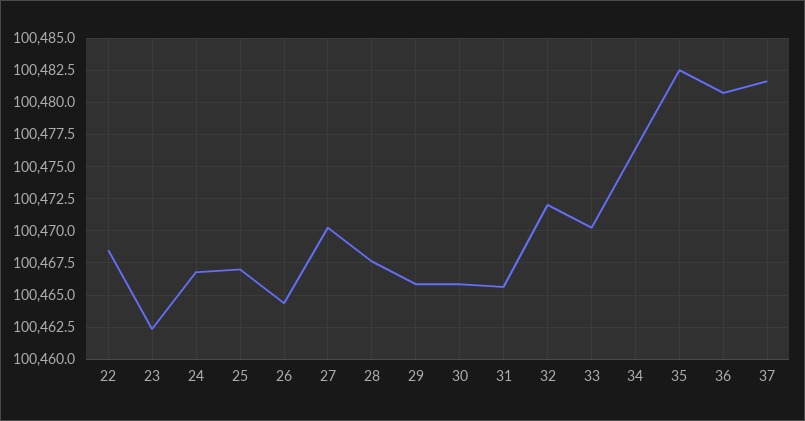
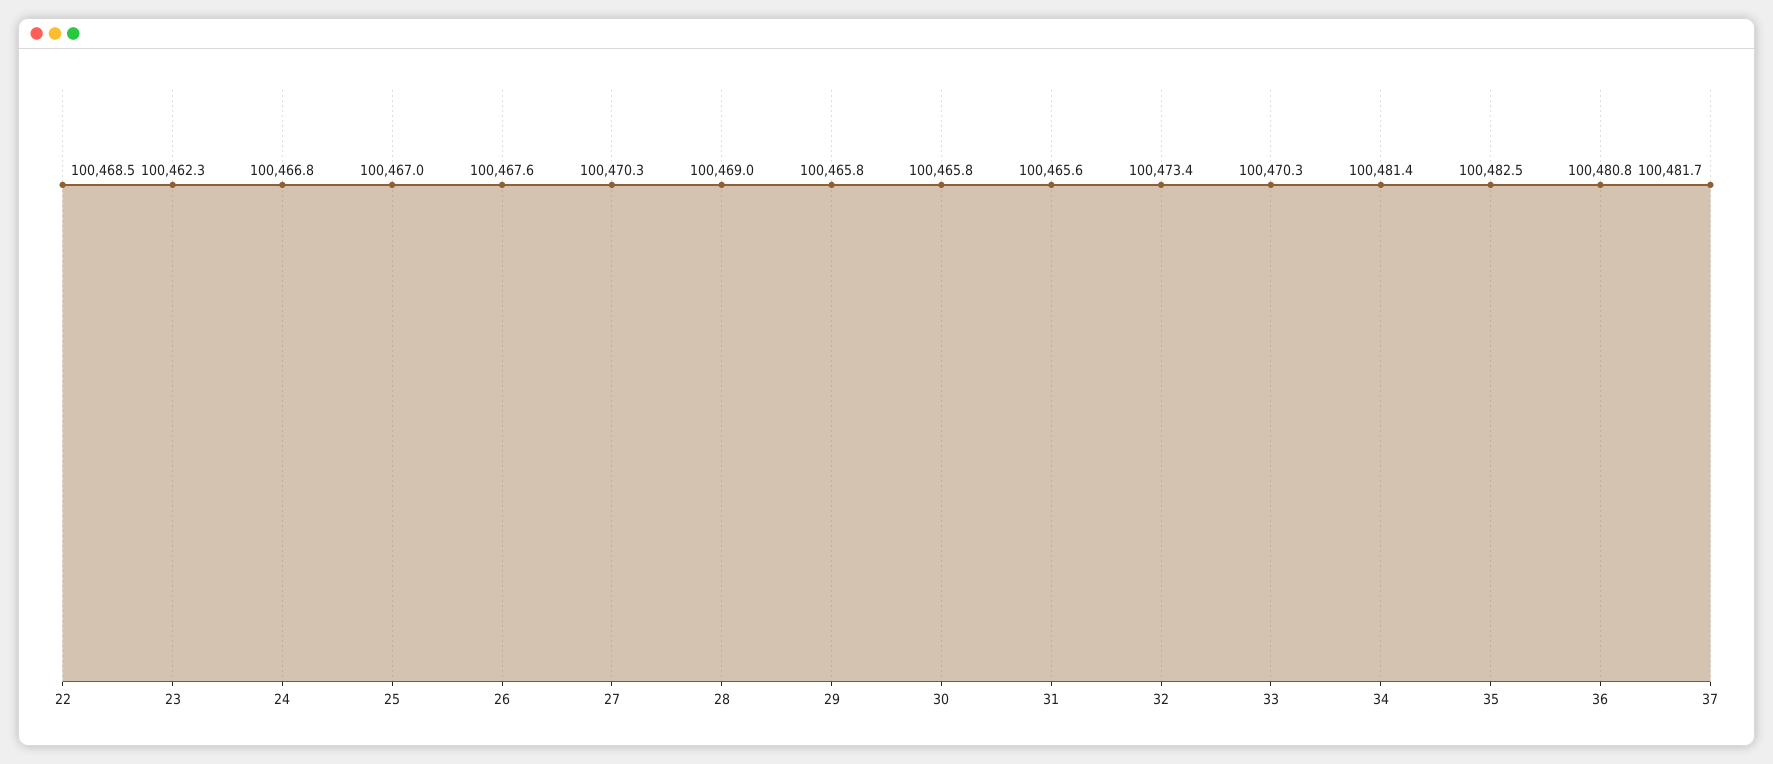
26: 100464.5 -> 100467.6
28: 100467.5 -> 100469
32: 100472 -> 100473.4
34: 100476.5 -> 100481.4

